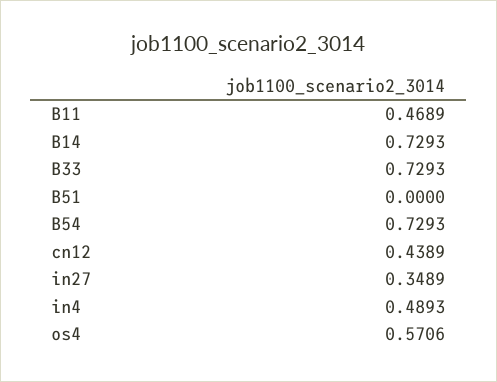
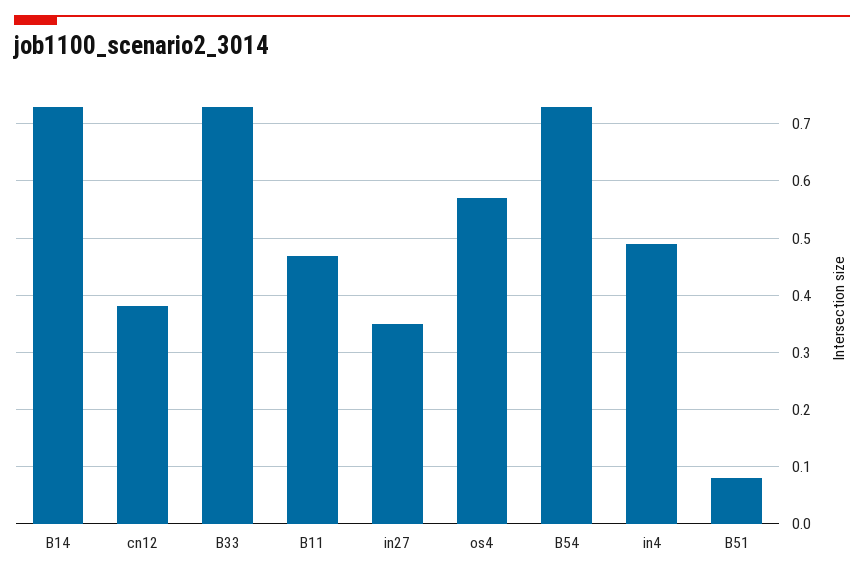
B51: 0 -> 0.08
cn12: 0.4389 -> 0.38

